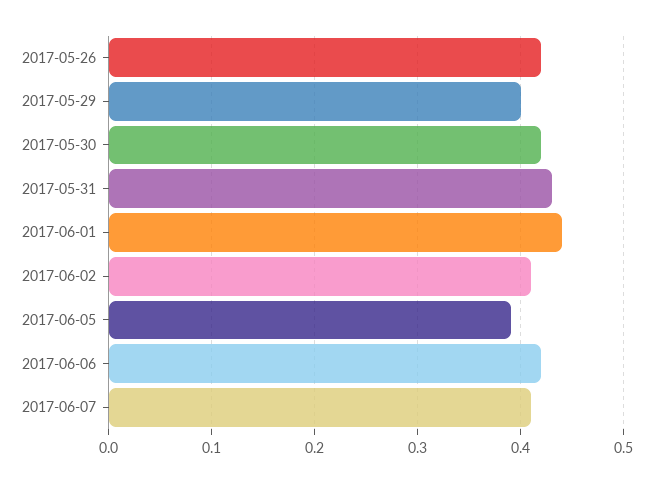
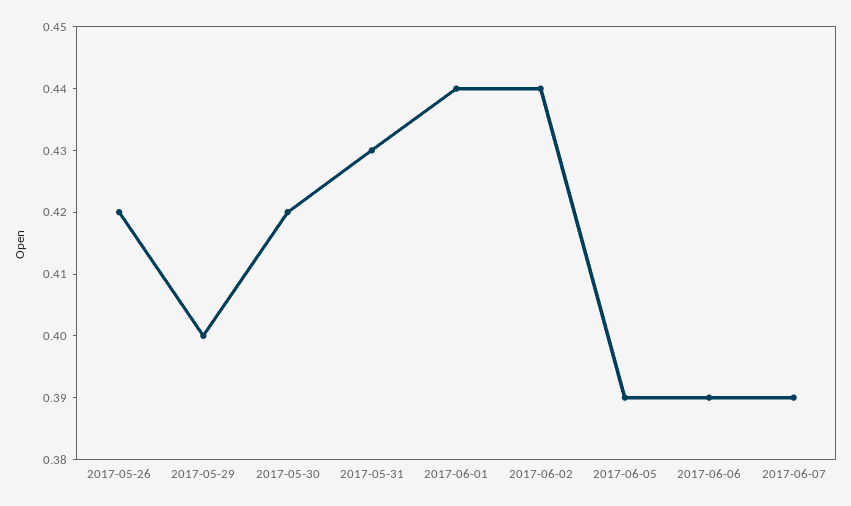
2017-06-02: 0.41 -> 0.44
2017-06-06: 0.42 -> 0.39
2017-06-07: 0.41 -> 0.39

